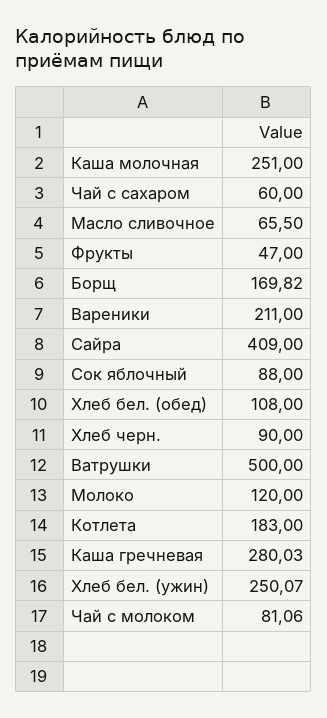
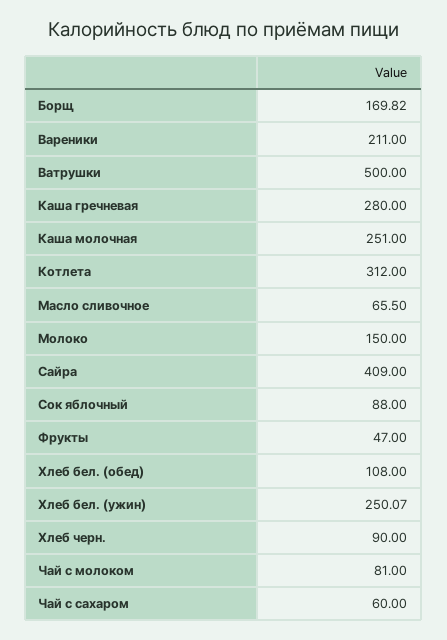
Молоко: 120 -> 150
Котлета: 183 -> 312
Каша гречневая: 280.03 -> 280
Чай с молоком: 81.06 -> 81

